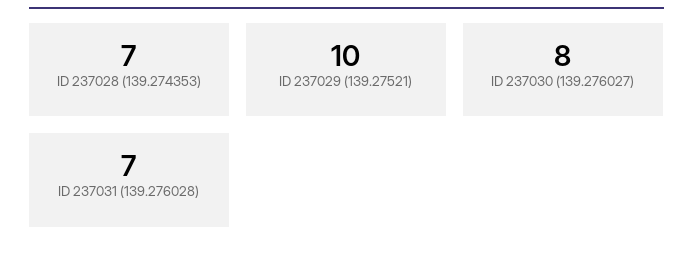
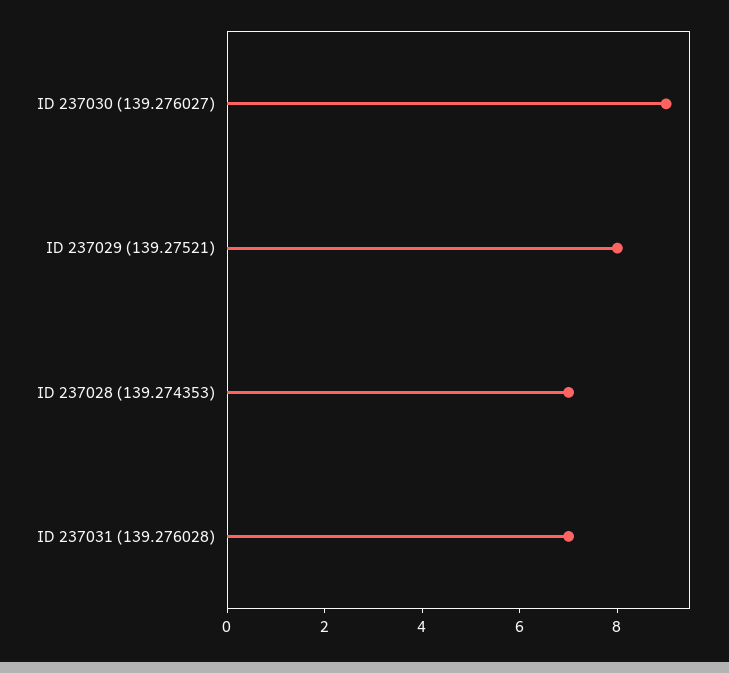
ID 237029 (139.27521): 10 -> 8
ID 237030 (139.276027): 8 -> 9

